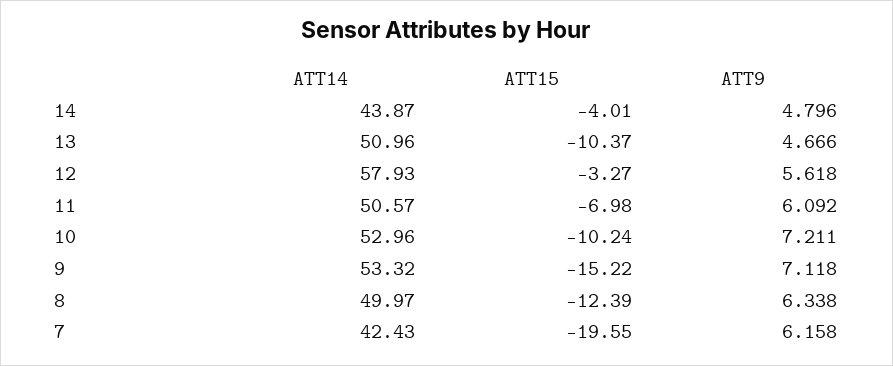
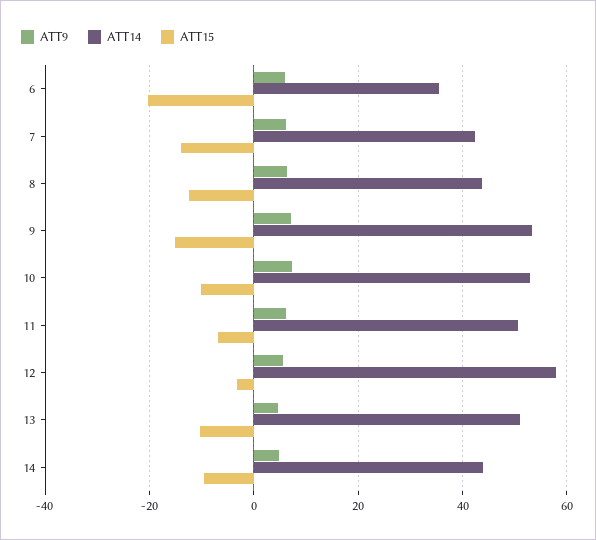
ATT15, 14: -4.01 -> -10
ATT14, 8: 49.97 -> 44
ATT15, 7: -19.55 -> -14
ATT9, 6: none -> 6
ATT14, 6: none -> 36
ATT15, 6: none -> -20

